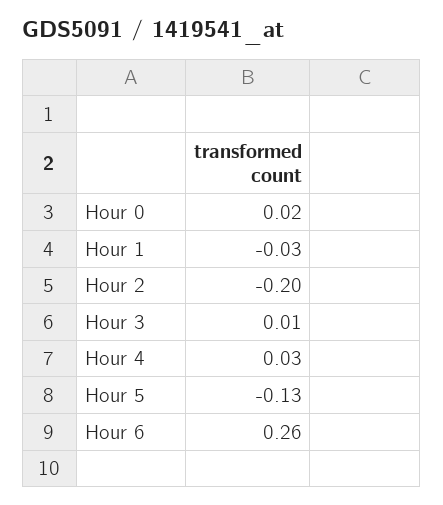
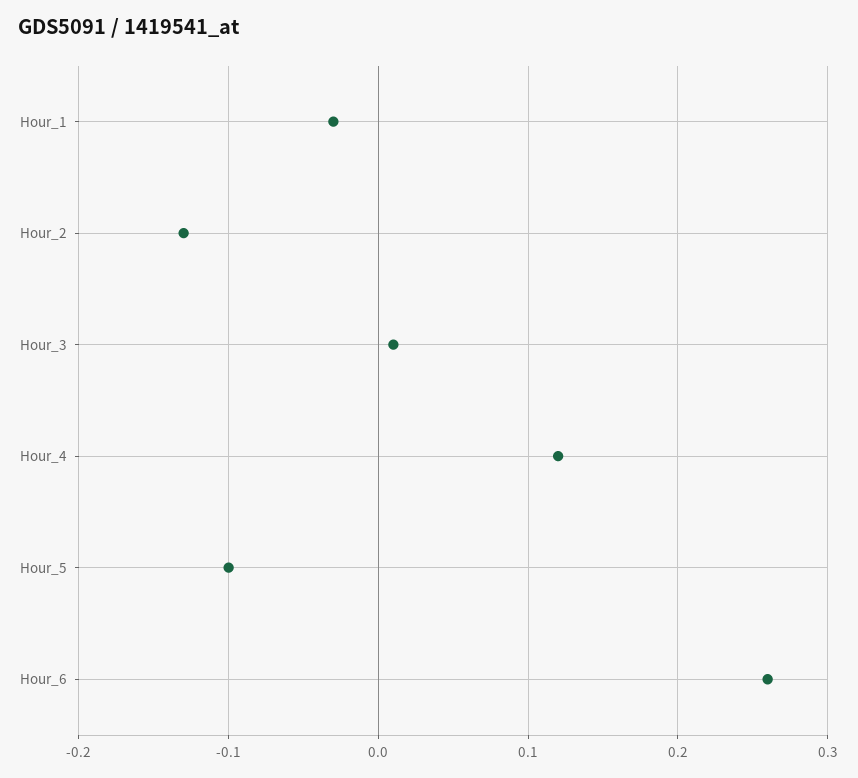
Hour 0: 0.02 -> none
Hour 2: -0.2 -> -0.13
Hour 4: 0.03 -> 0.12
Hour 5: -0.13 -> -0.1

